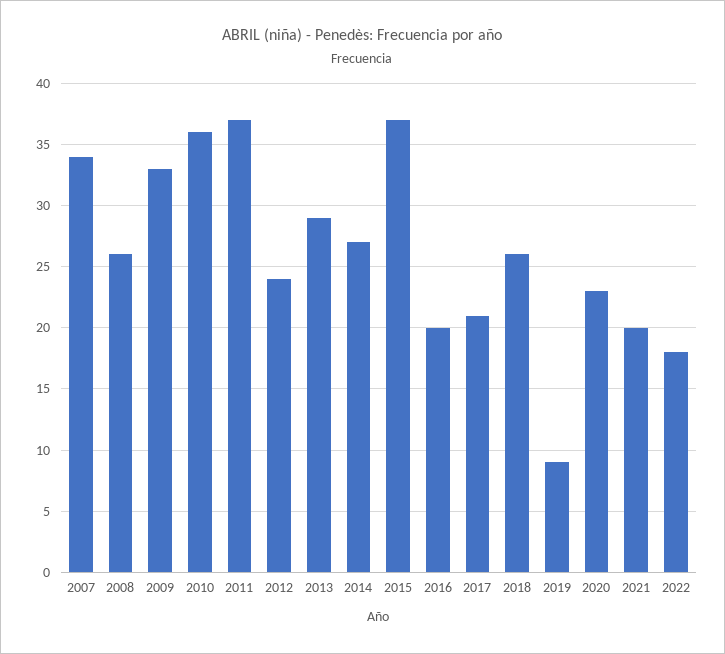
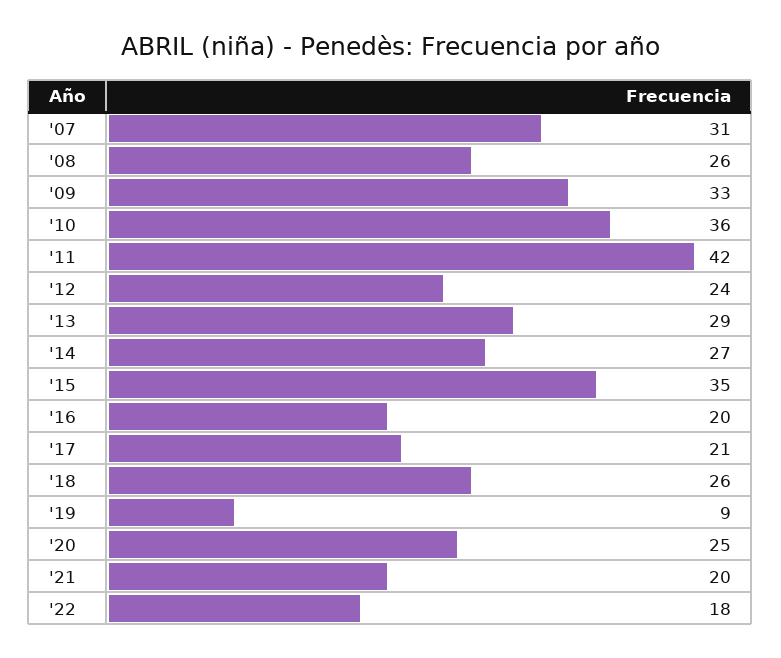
2007: 34 -> 31
2011: 37 -> 42
2015: 37 -> 35
2020: 23 -> 25

